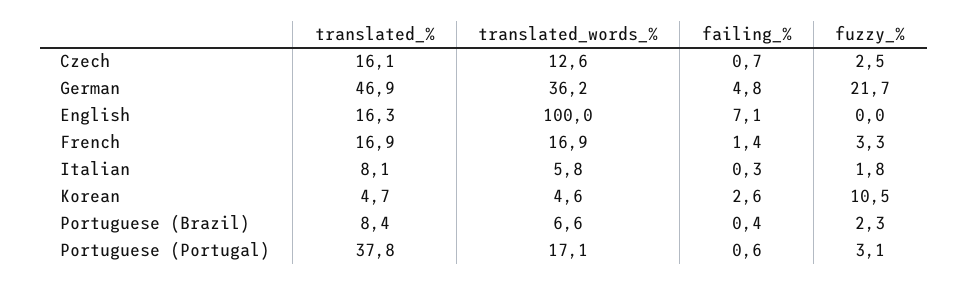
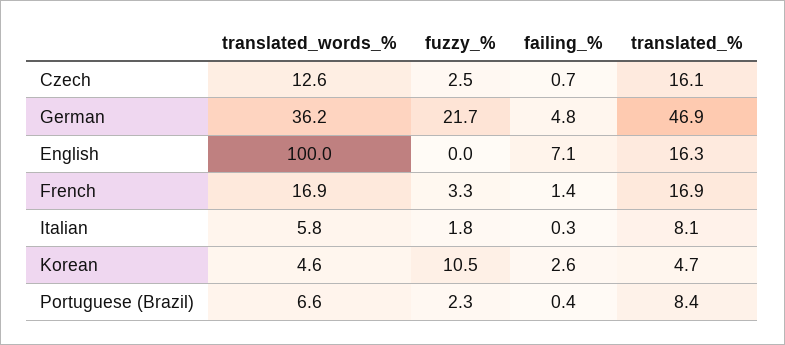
translated_%, Portuguese (Portugal): 37.8 -> none
translated_words_%, Portuguese (Portugal): 17.1 -> none
failing_%, Portuguese (Portugal): 0.6 -> none
fuzzy_%, Portuguese (Portugal): 3.1 -> none

